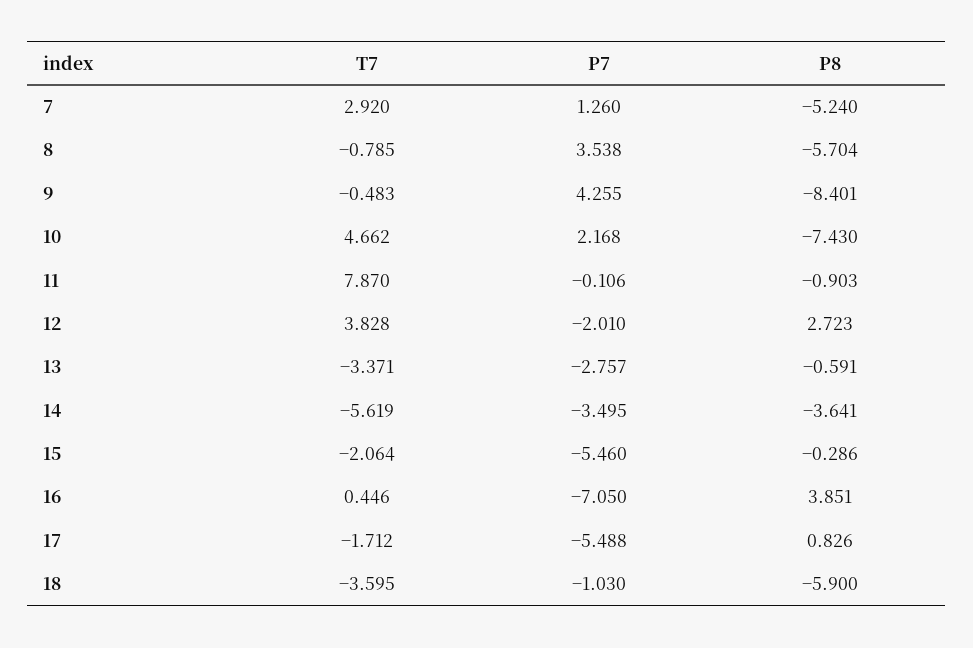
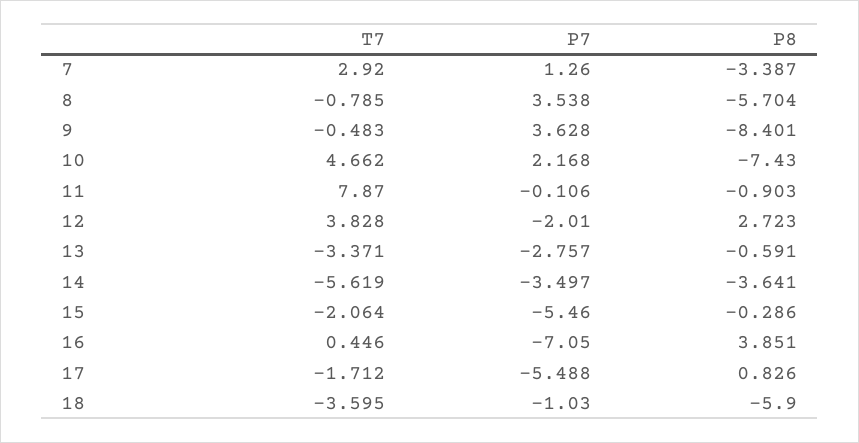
P8, 7: -5.24 -> -3.387
P7, 9: 4.255 -> 3.628
P7, 14: -3.495 -> -3.497

